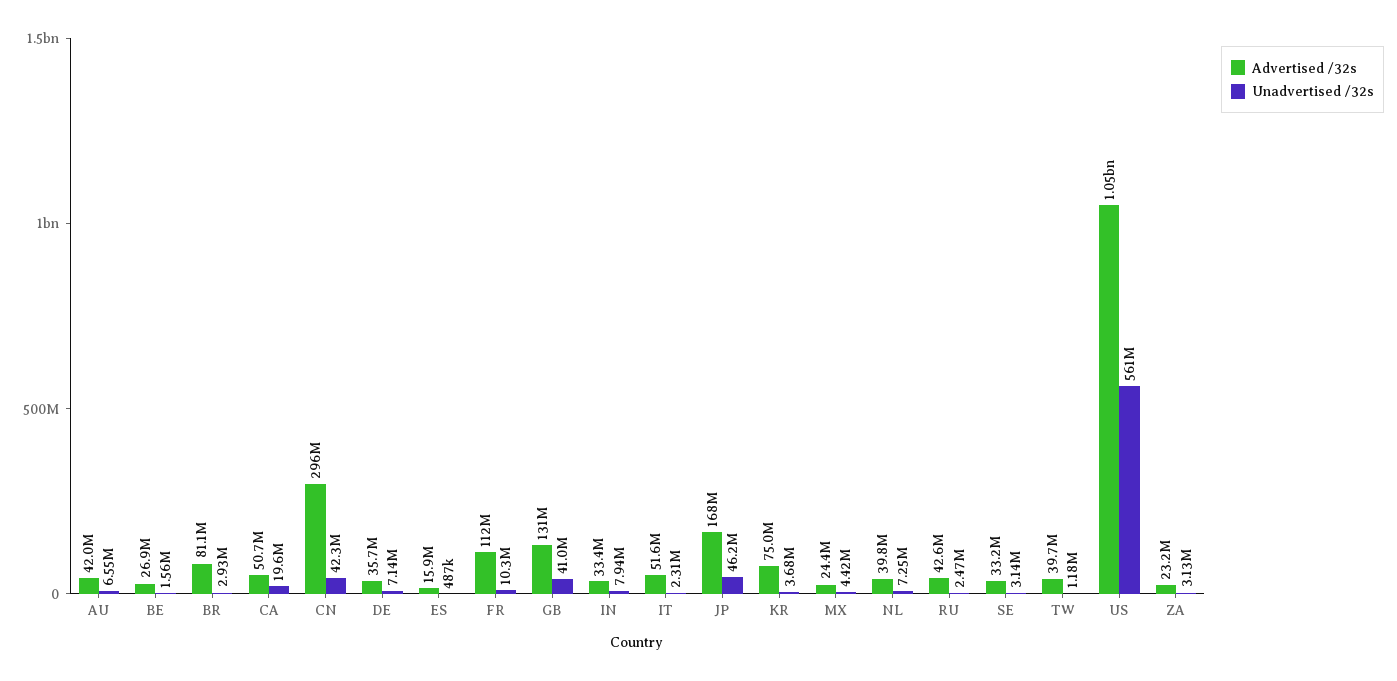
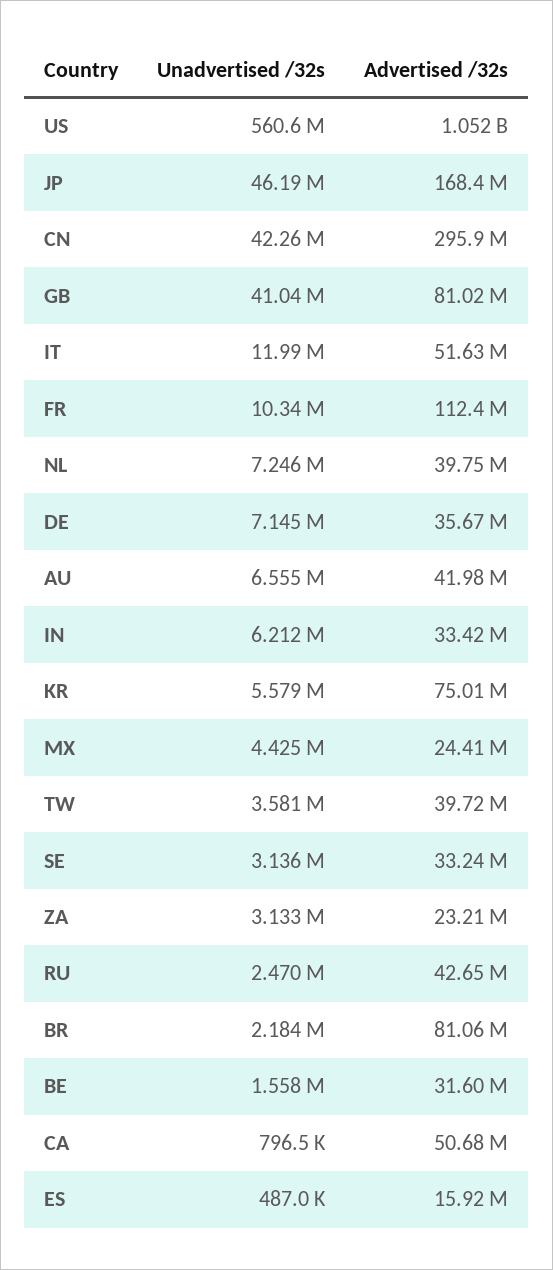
Advertised /32s, BE: 26900000 -> 31600000
Unadvertised /32s, BR: 2930000 -> 2184000
Unadvertised /32s, CA: 19600000 -> 796500
Advertised /32s, GB: 131000000 -> 81020000
Unadvertised /32s, IN: 7940000 -> 6212000
Unadvertised /32s, IT: 2310000 -> 11990000
Unadvertised /32s, KR: 3680000 -> 5579000
Unadvertised /32s, TW: 1180000 -> 3581000

